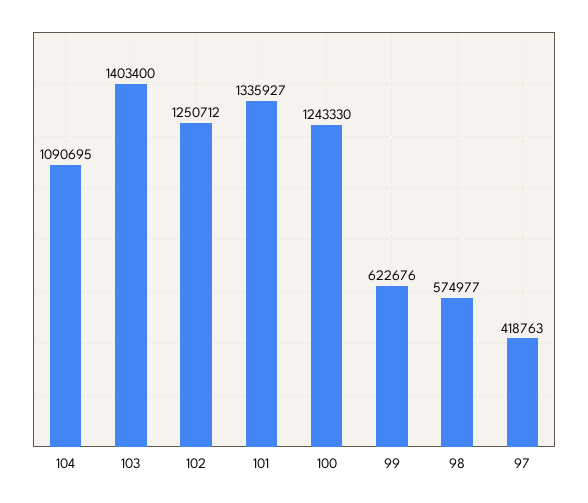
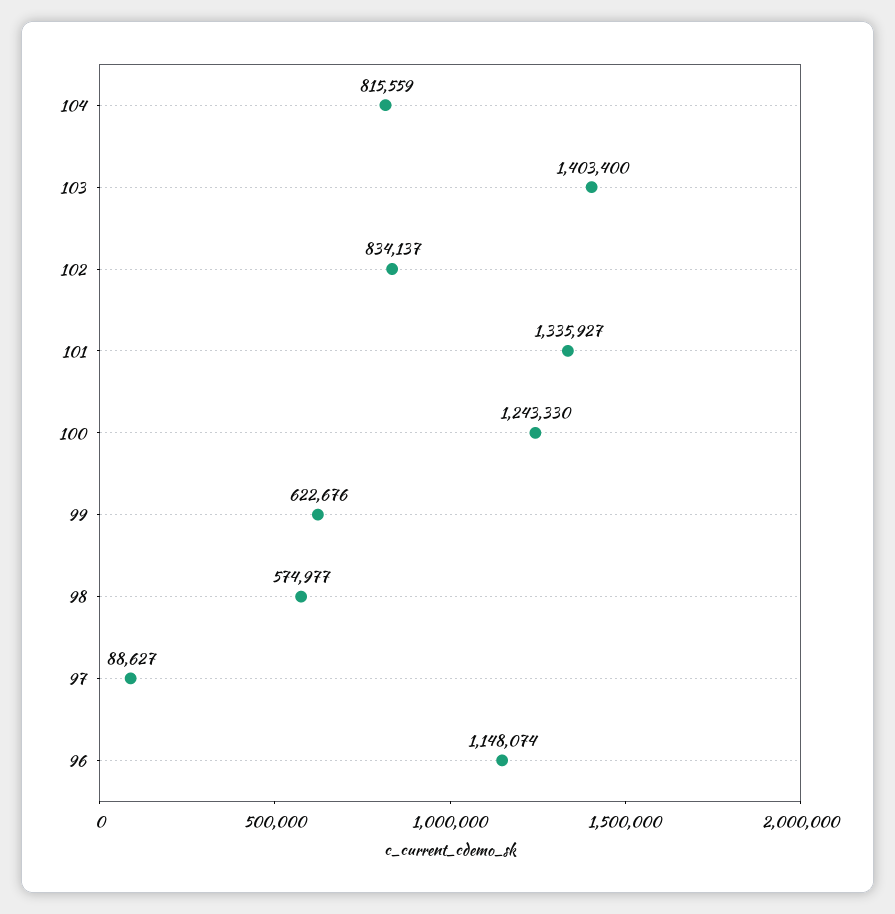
104: 1090695 -> 815559
102: 1250712 -> 834137
97: 418763 -> 88627
96: none -> 1148074

